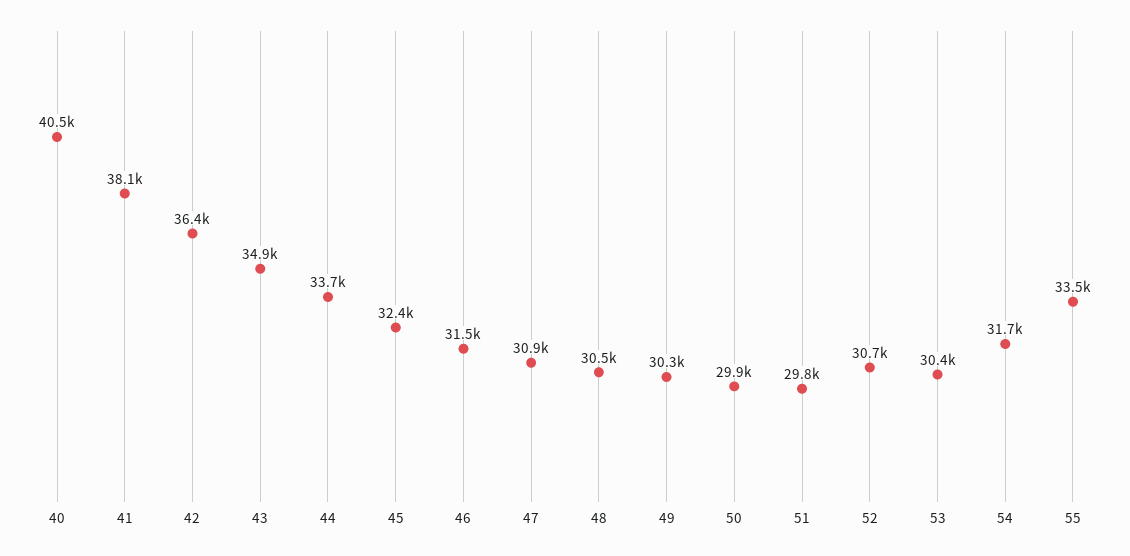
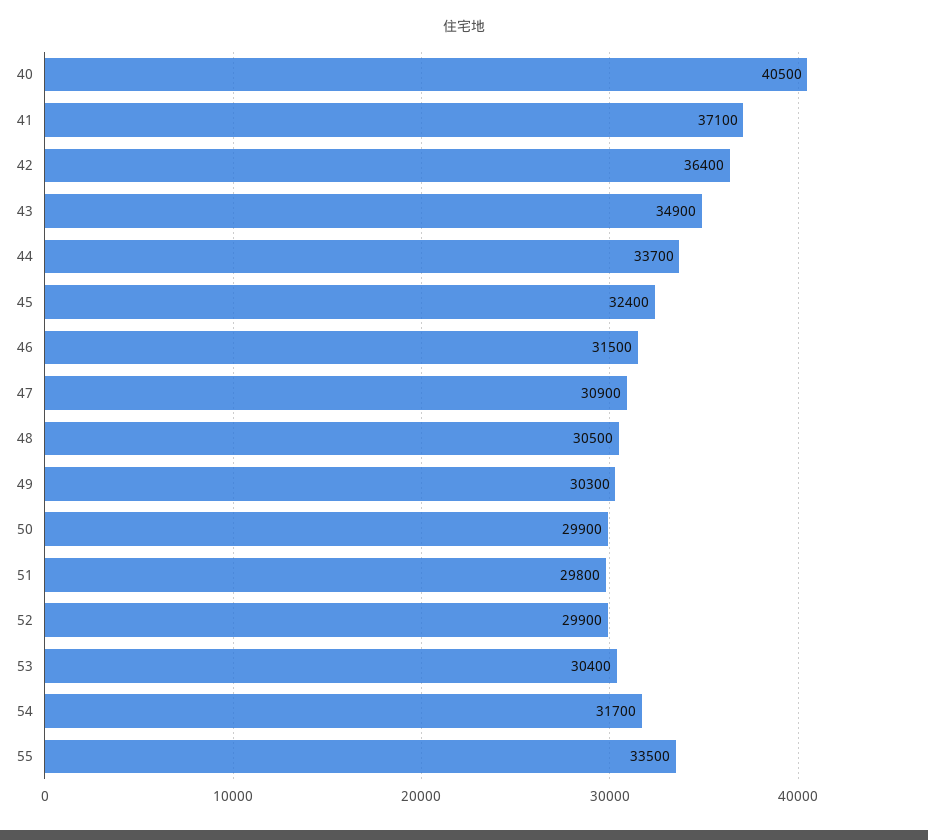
41: 38100 -> 37100
52: 30700 -> 29900

